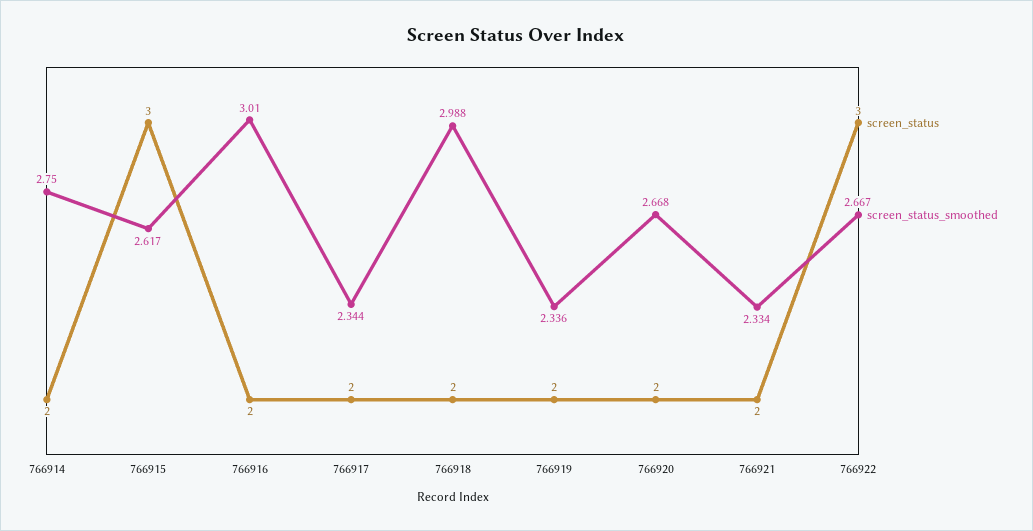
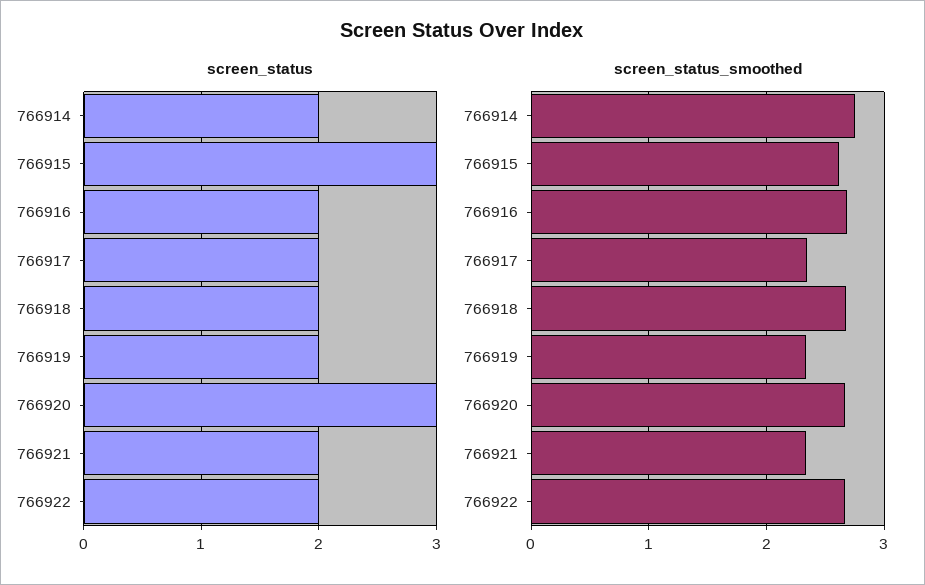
screen_status_smoothed, 766916: 3.01 -> 2.7
screen_status_smoothed, 766918: 2.988 -> 2.7
screen_status, 766920: 2 -> 3
screen_status, 766922: 3 -> 2

